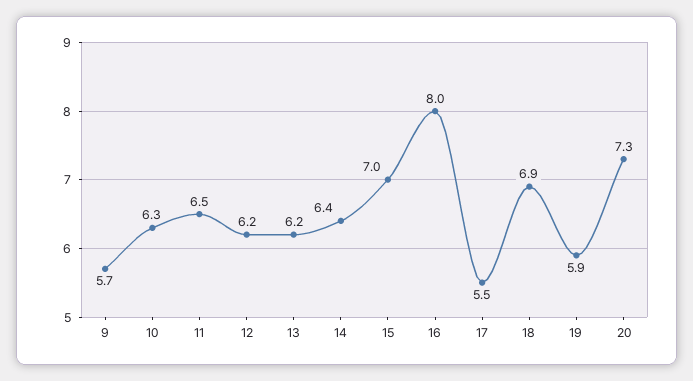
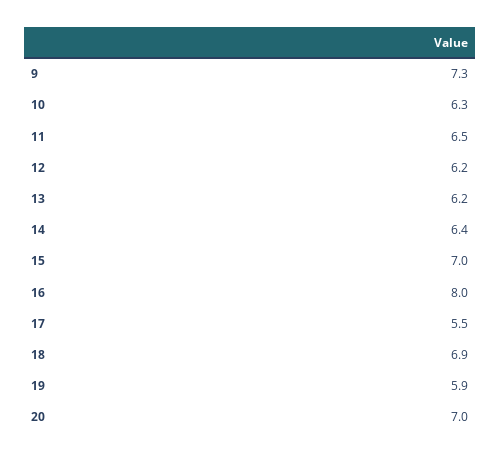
9: 5.7 -> 7.3
20: 7.3 -> 7

